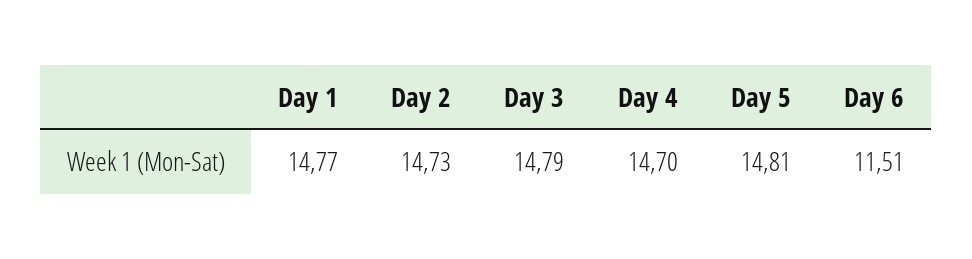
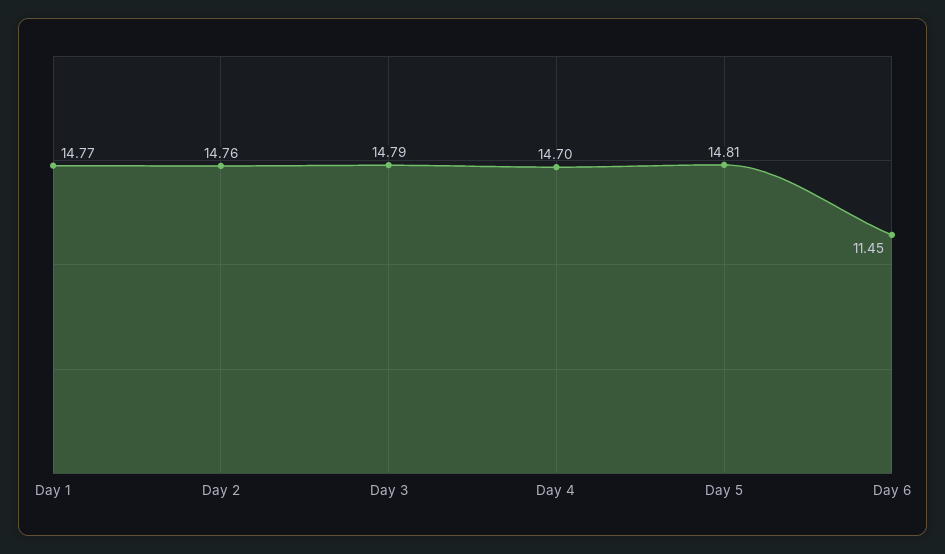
Day 2: 14.73 -> 14.76
Day 6: 11.51 -> 11.45

